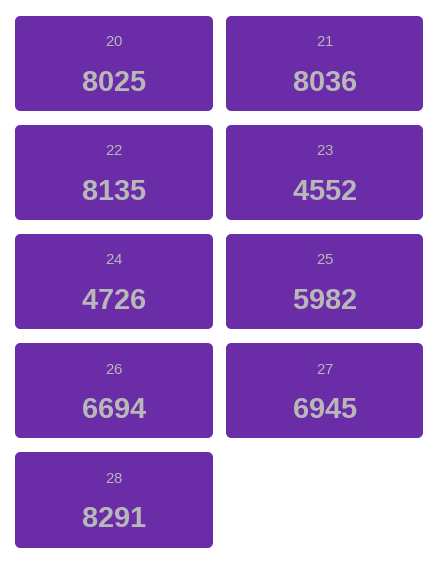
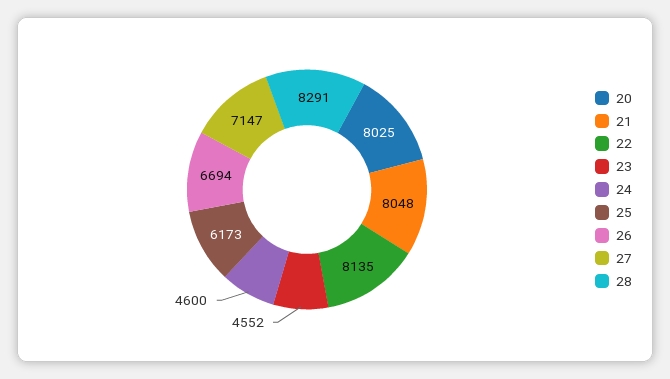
21: 8036 -> 8048
24: 4726 -> 4600
25: 5982 -> 6173
27: 6945 -> 7147

